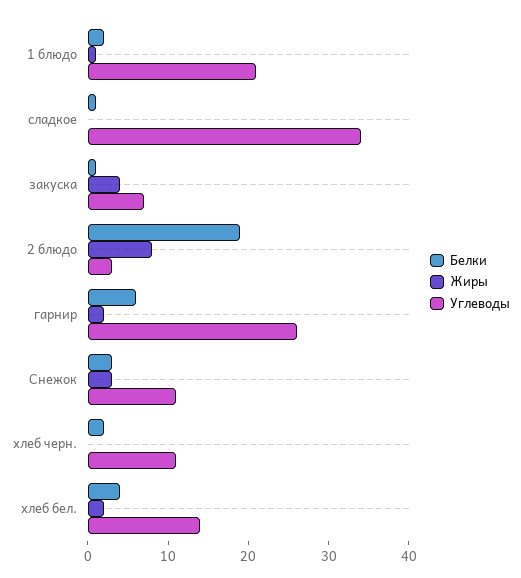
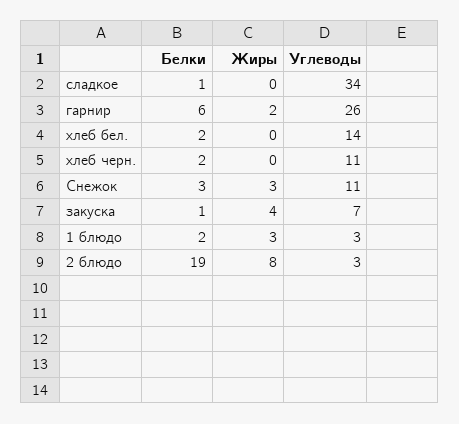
Жиры, 1 блюдо: 1 -> 3
Углеводы, 1 блюдо: 21 -> 3
Белки, хлеб бел.: 4 -> 2
Жиры, хлеб бел.: 2 -> 0

